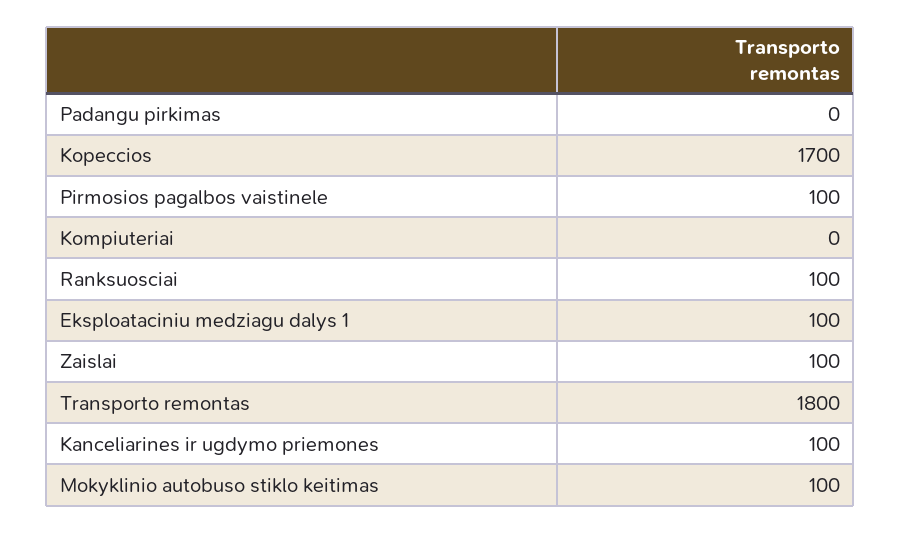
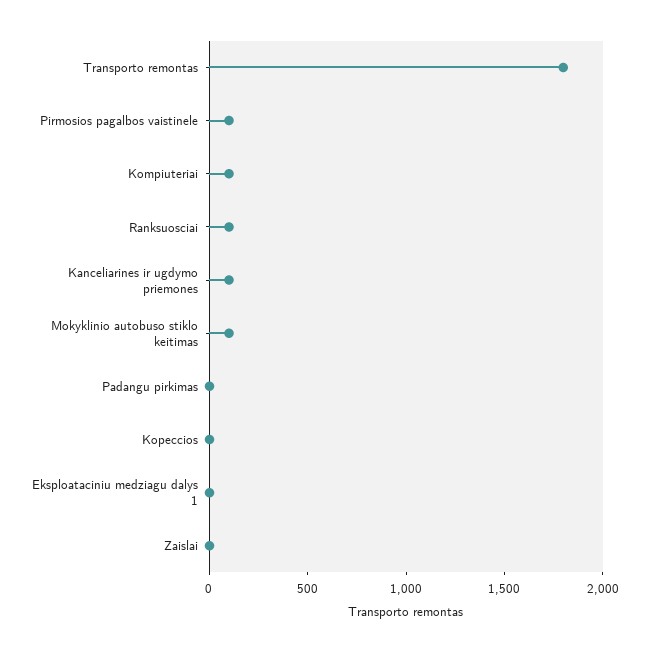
Kopeccios: 1700 -> 0
Kompiuteriai: 0 -> 100
Eksploataciniu medziagu dalys 1: 100 -> 0
Zaislai: 100 -> 0

